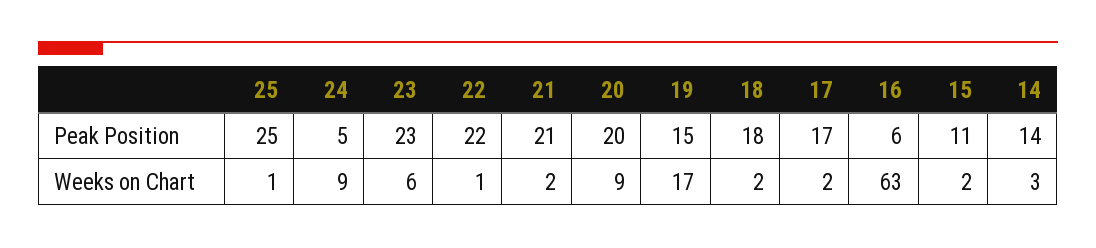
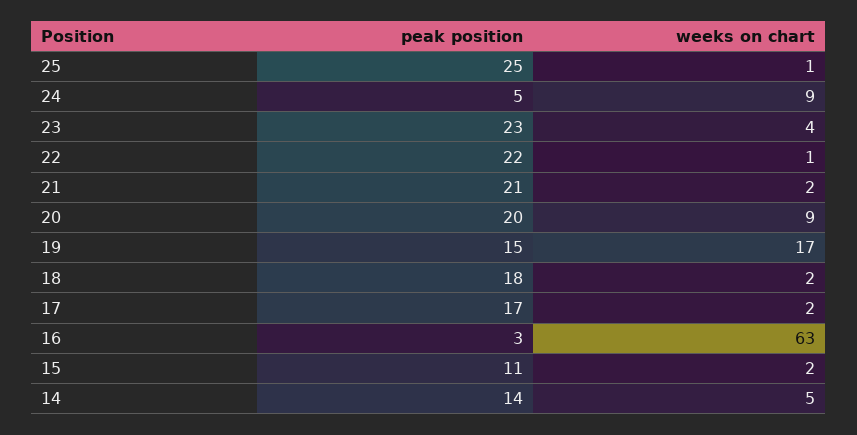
16, Peak Position: 6 -> 3
23, Weeks on Chart: 6 -> 4
14, Weeks on Chart: 3 -> 5

